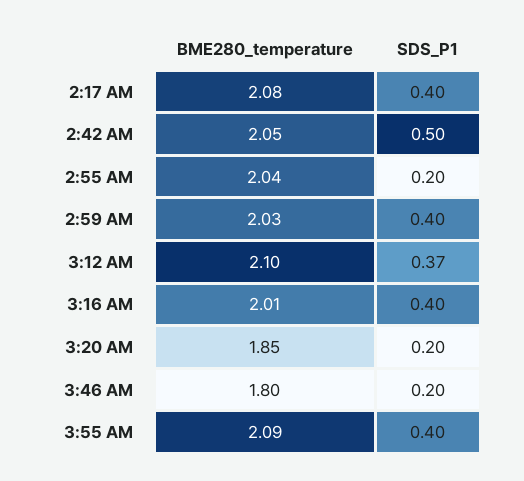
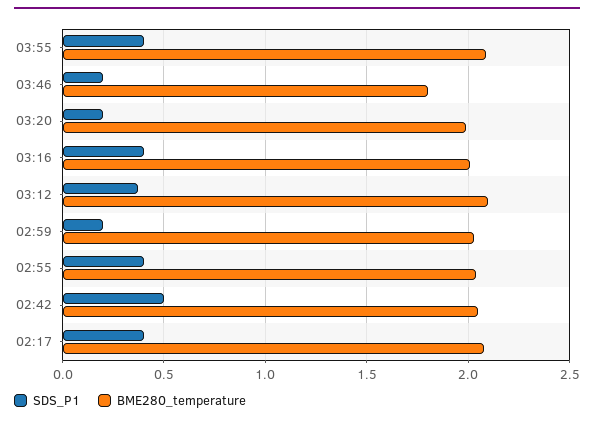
SDS_P1, 2:55 AM: 0.2 -> 0.4
SDS_P1, 2:59 AM: 0.4 -> 0.2
BME280_temperature, 3:20 AM: 1.85 -> 2

